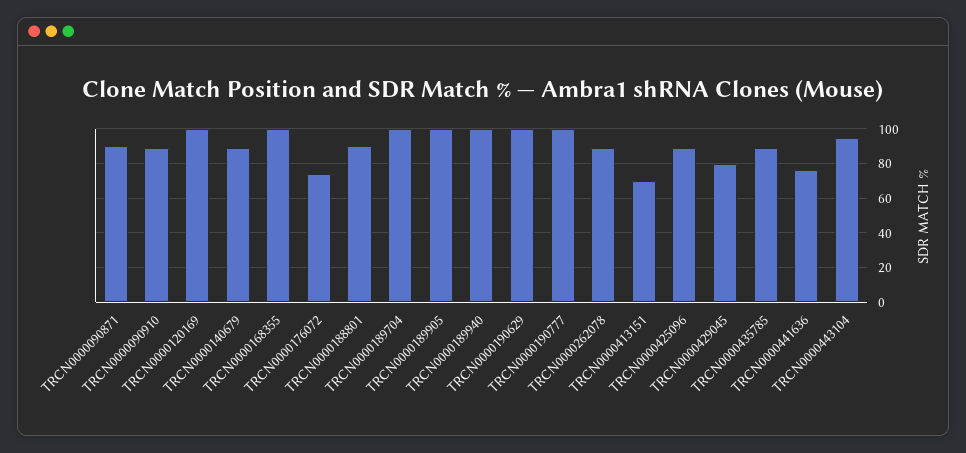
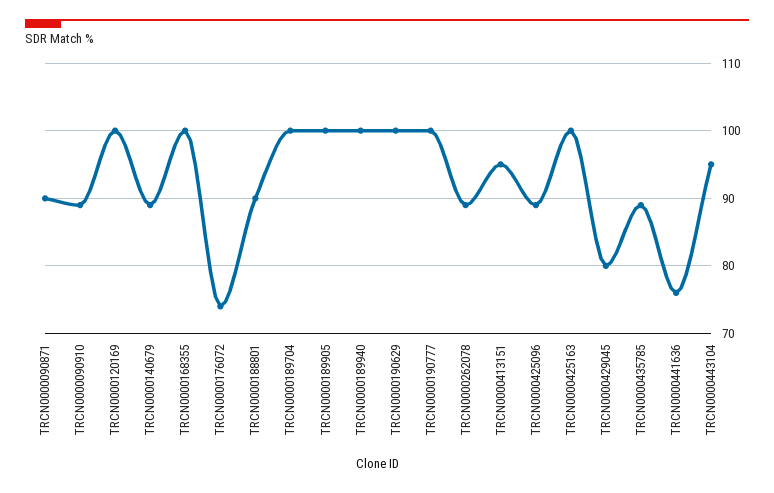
TRCN0000413151: 70 -> 95
TRCN0000425163: none -> 100

